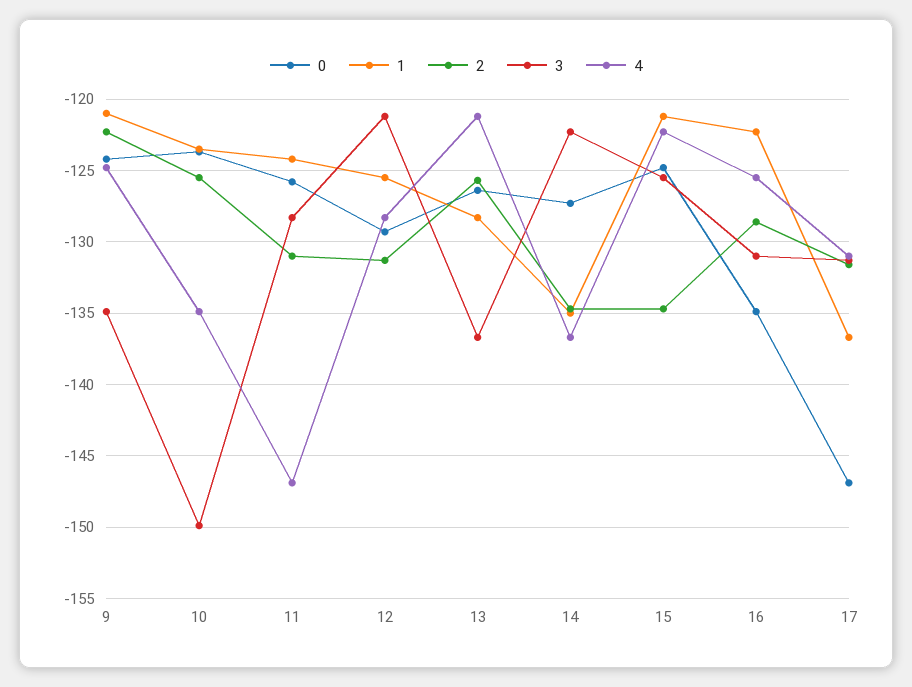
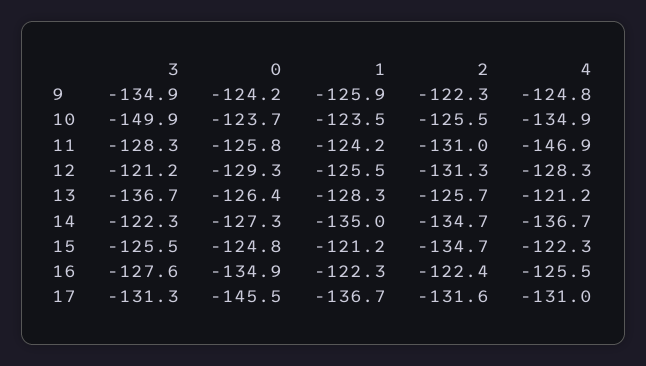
1, 9: -121 -> -125.9
2, 16: -128.5 -> -122.4
3, 16: -131 -> -127.6
0, 17: -147 -> -145.5

